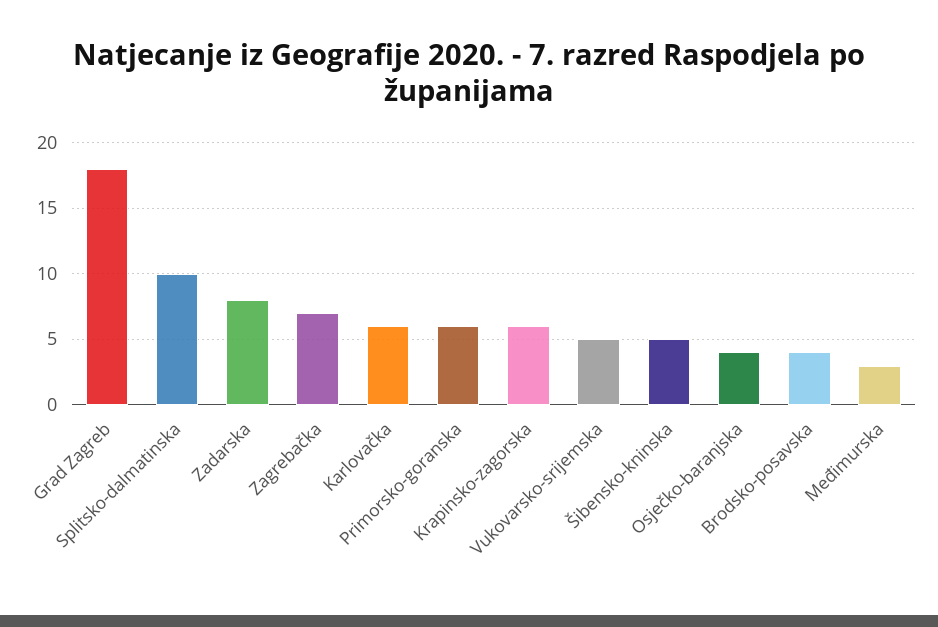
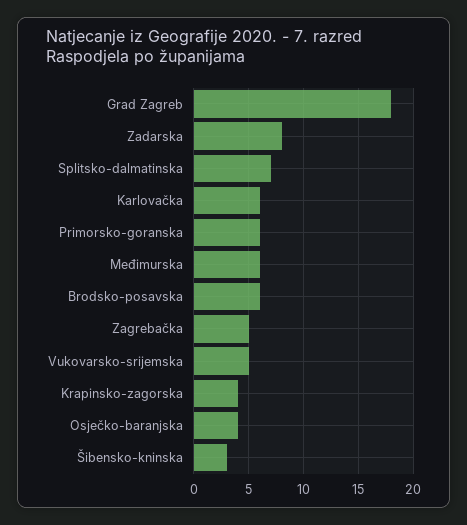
Splitsko-dalmatinska: 10 -> 7
Zagrebačka: 7 -> 5
Krapinsko-zagorska: 6 -> 4
Šibensko-kninska: 5 -> 3
Brodsko-posavska: 4 -> 6
Međimurska: 3 -> 6

